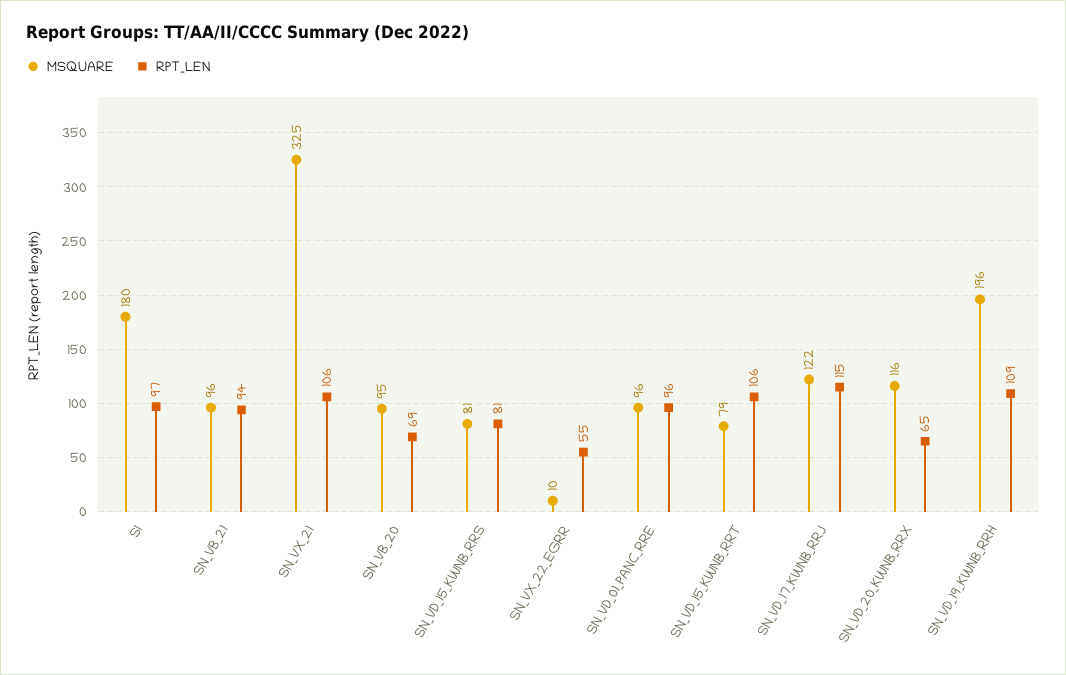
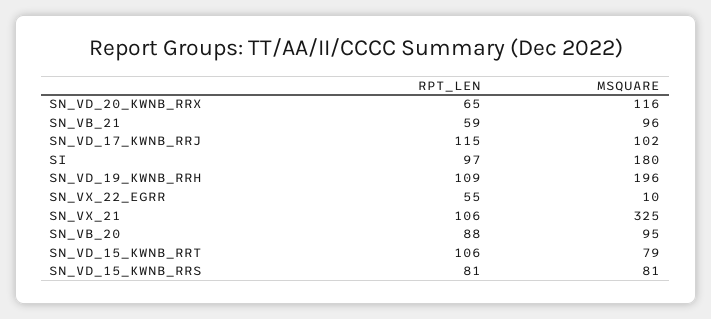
RPT_LEN, SN_VB_21: 94 -> 59
RPT_LEN, SN_VB_20: 69 -> 88
MSQUARE, SN_VD_01_PANC_RRE: 96 -> none
RPT_LEN, SN_VD_01_PANC_RRE: 96 -> none
MSQUARE, SN_VD_17_KWNB_RRJ: 122 -> 102

